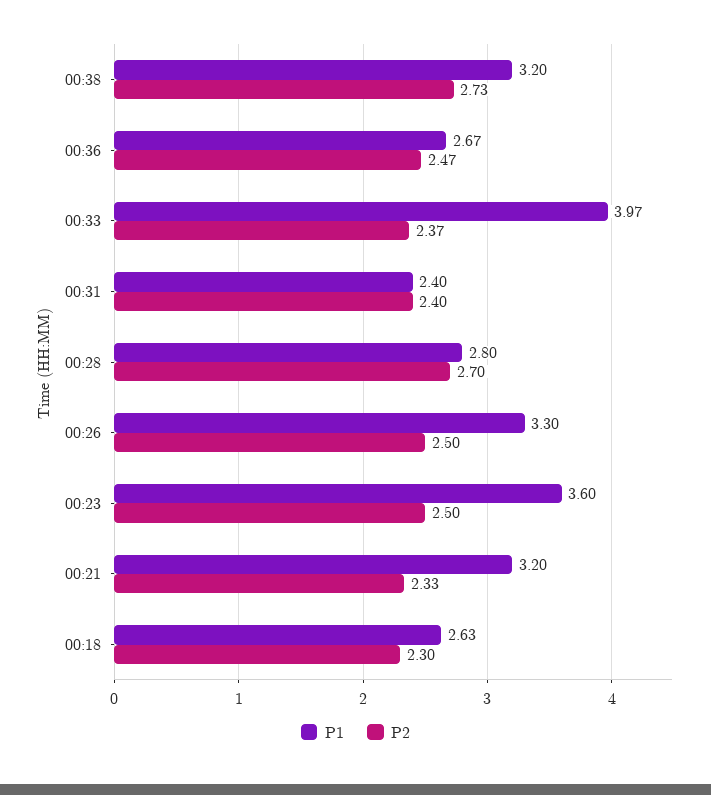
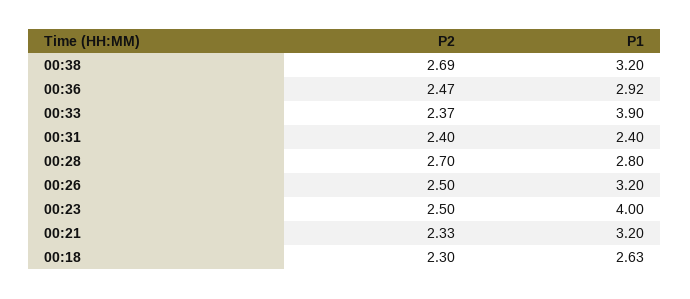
P2, 00:38: 2.73 -> 2.69
P1, 00:36: 2.67 -> 2.92
P1, 00:33: 3.97 -> 3.9
P1, 00:26: 3.3 -> 3.2
P1, 00:23: 3.6 -> 4

